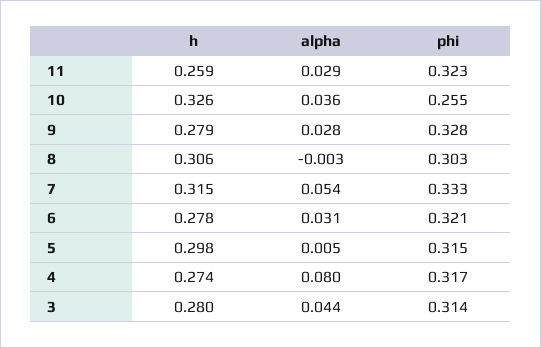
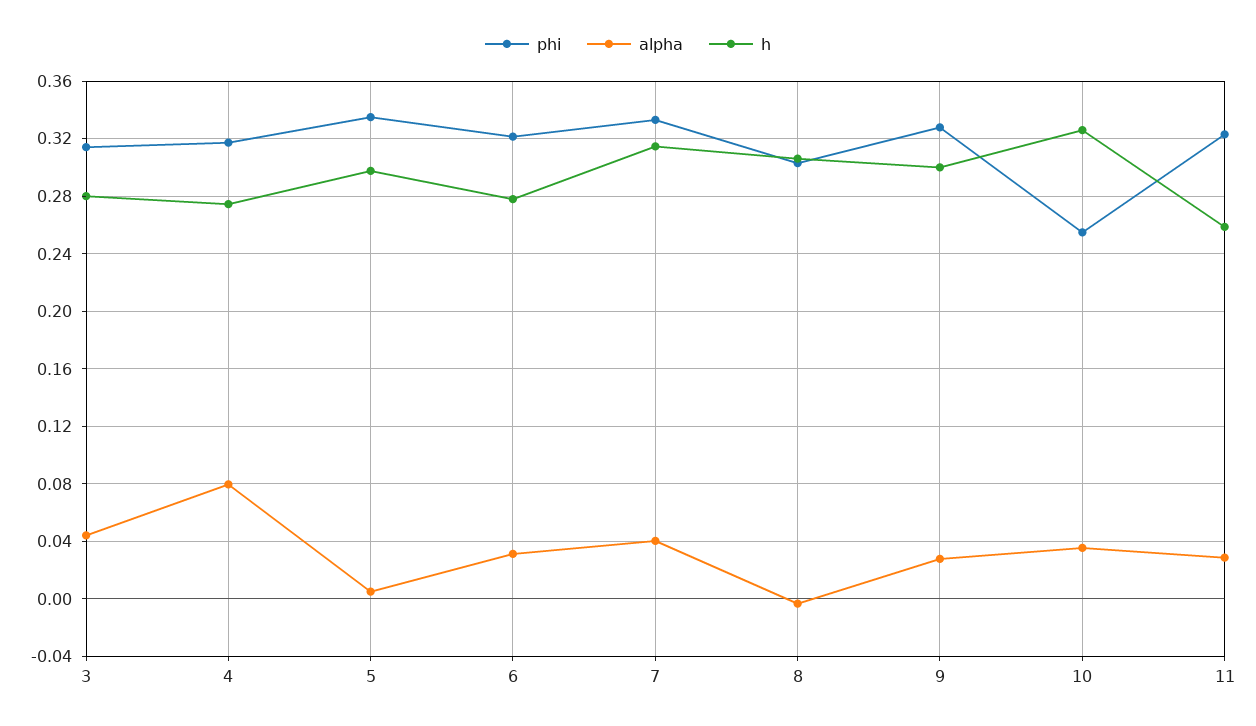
h, 9: 0.279 -> 0.3
alpha, 7: 0.054 -> 0.04
phi, 5: 0.315 -> 0.335

